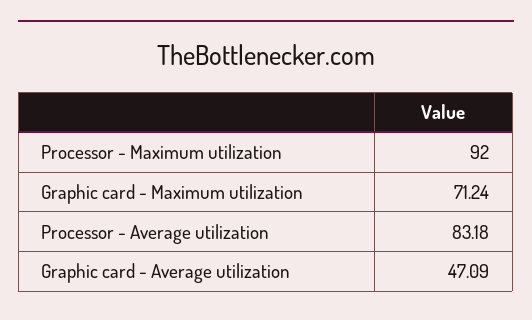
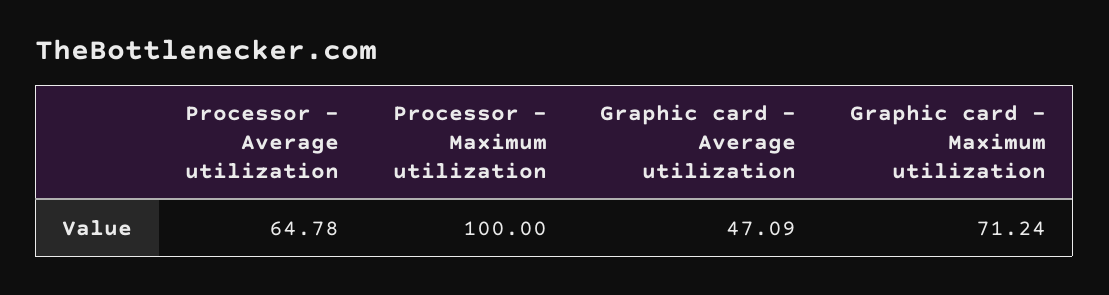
Processor - Maximum utilization: 92 -> 100
Processor - Average utilization: 83.18 -> 64.78

